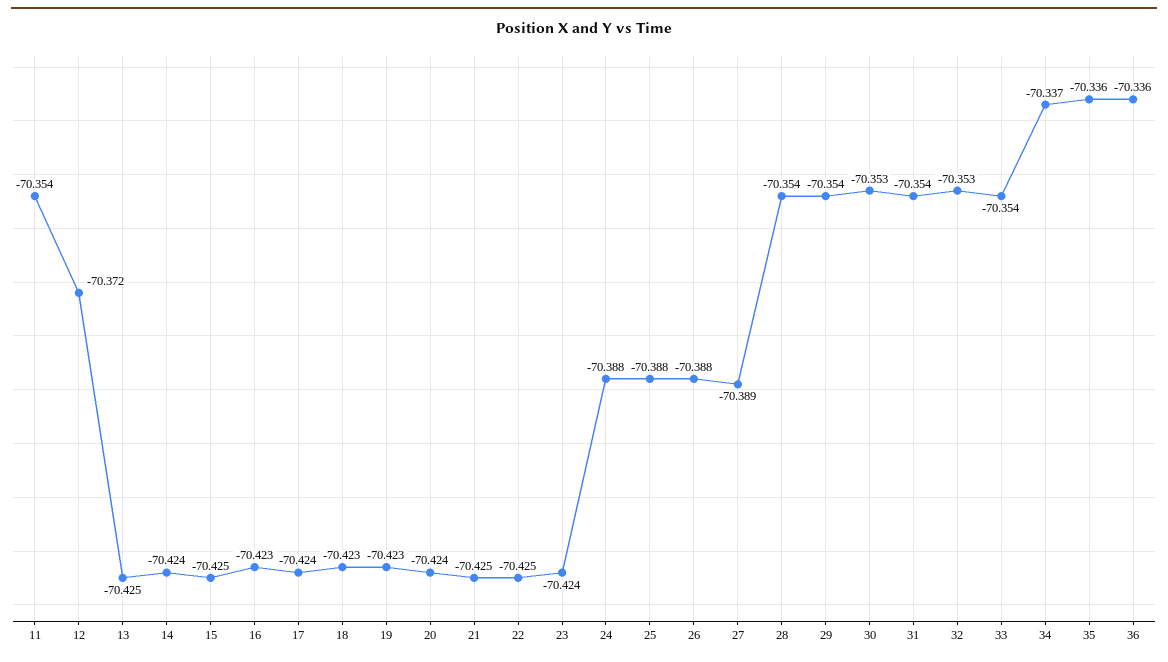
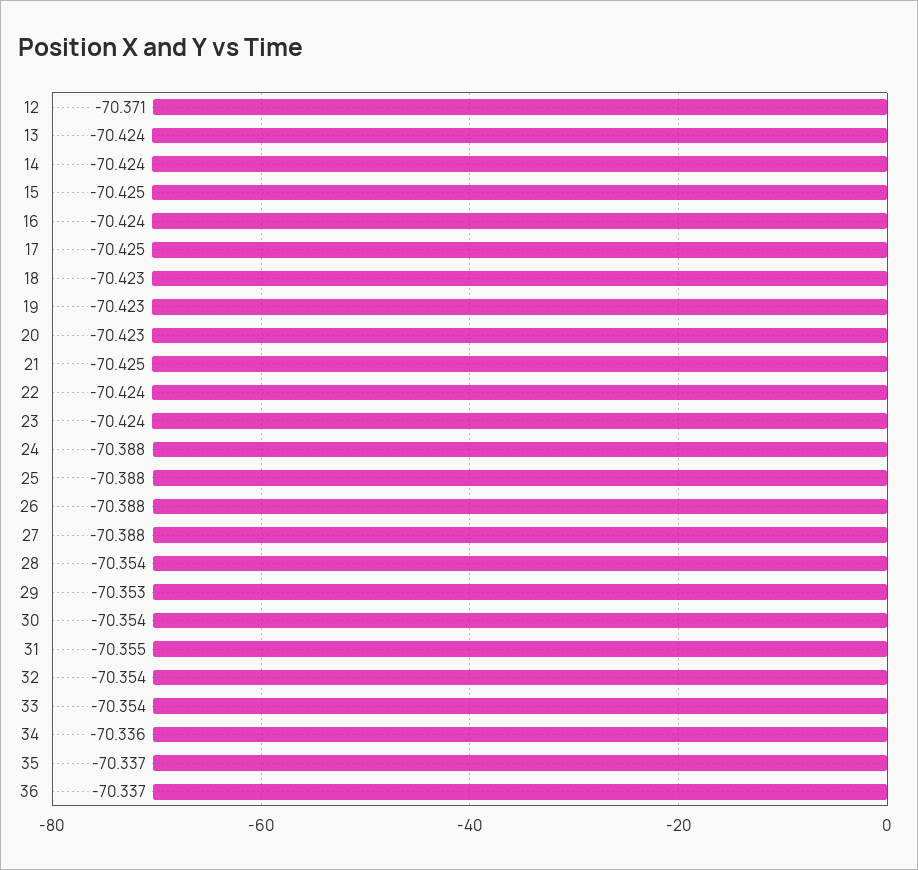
11: -70.354 -> none
12: -70.372 -> -70.371
13: -70.425 -> -70.424
16: -70.423 -> -70.424
17: -70.424 -> -70.425
20: -70.424 -> -70.423
22: -70.425 -> -70.424
27: -70.389 -> -70.388
29: -70.354 -> -70.353
30: -70.353 -> -70.354
31: -70.354 -> -70.355
32: -70.353 -> -70.354
34: -70.337 -> -70.336
35: -70.336 -> -70.337
36: -70.336 -> -70.337

